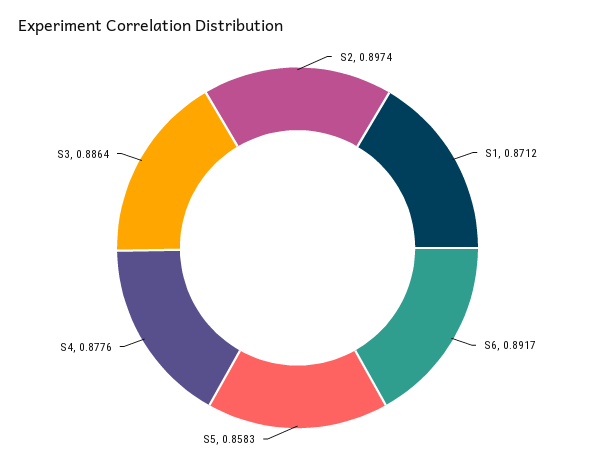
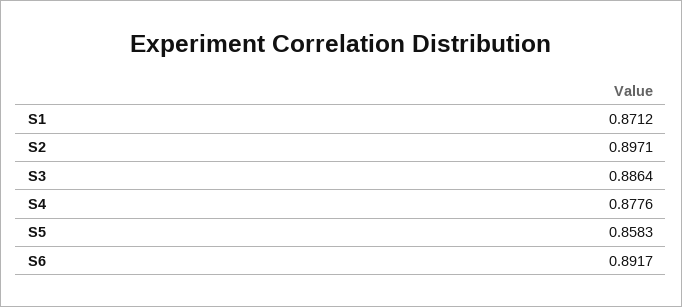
S2: 0.8974 -> 0.8971

